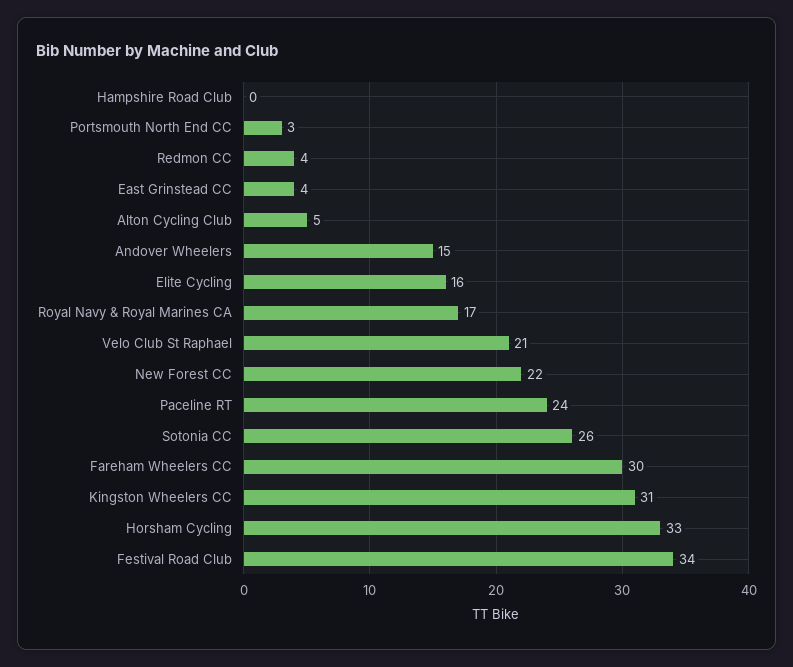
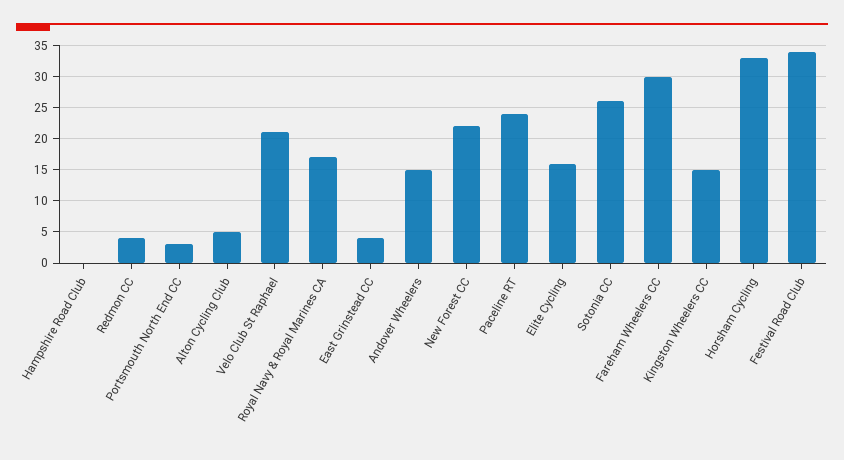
Kingston Wheelers CC: 31 -> 15

